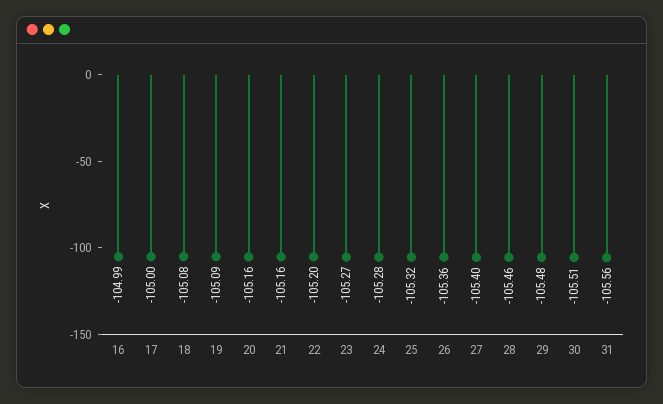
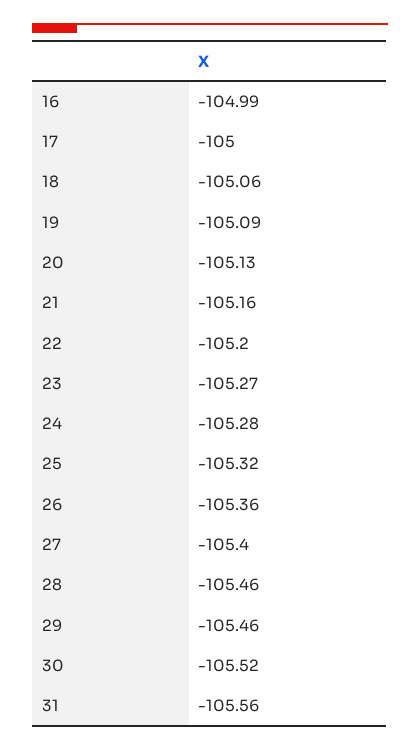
18: -105.08 -> -105.06
20: -105.16 -> -105.13
29: -105.48 -> -105.46
30: -105.51 -> -105.52

